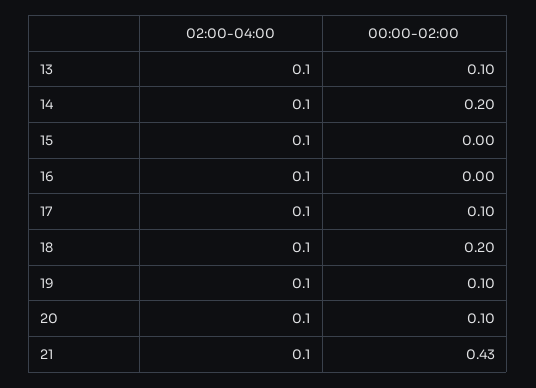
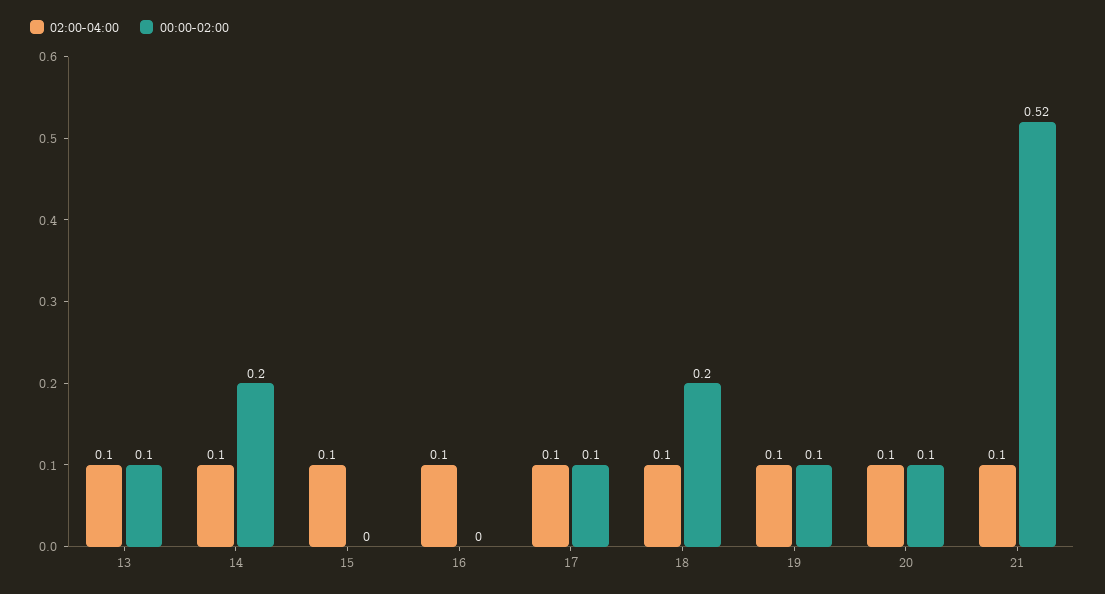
00:00-02:00, 21: 0.43 -> 0.52

